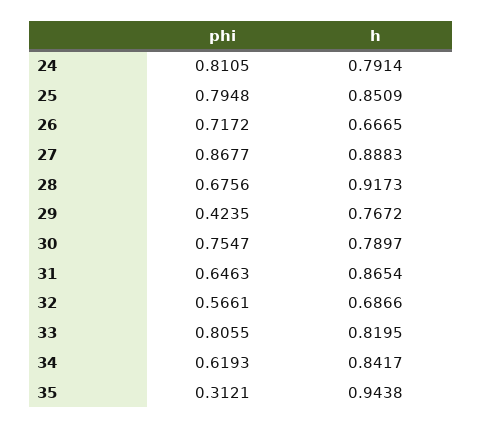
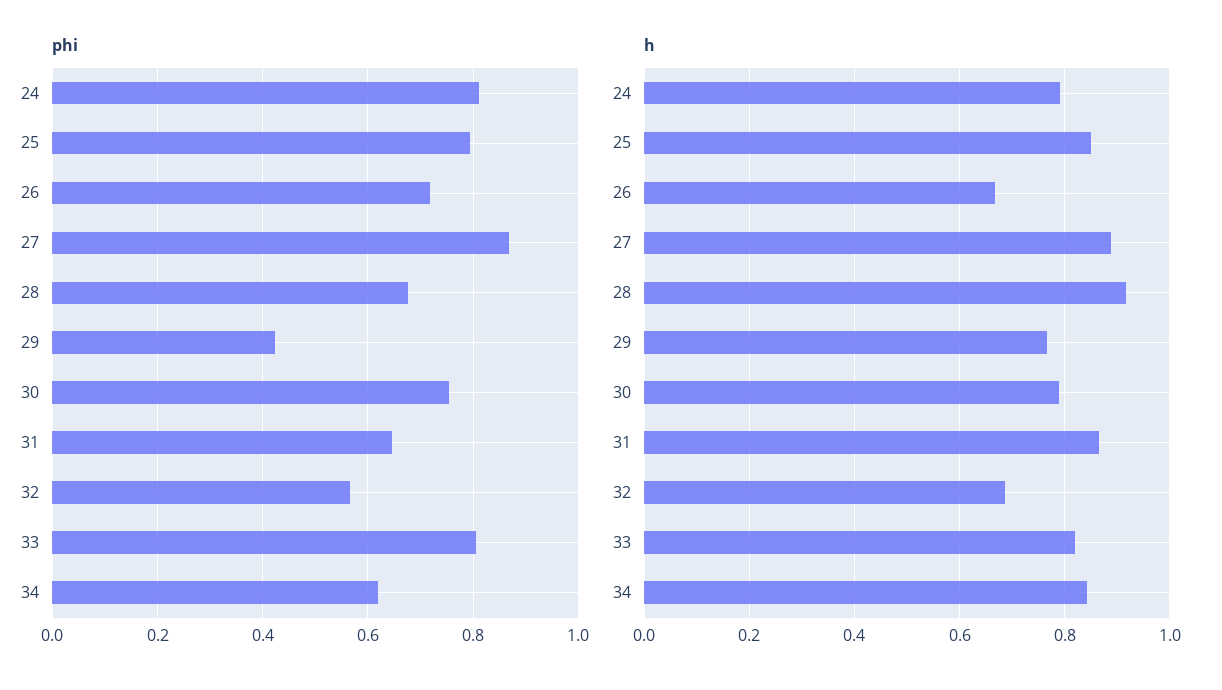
phi, 35: 0.3121 -> none
h, 35: 0.9438 -> none

